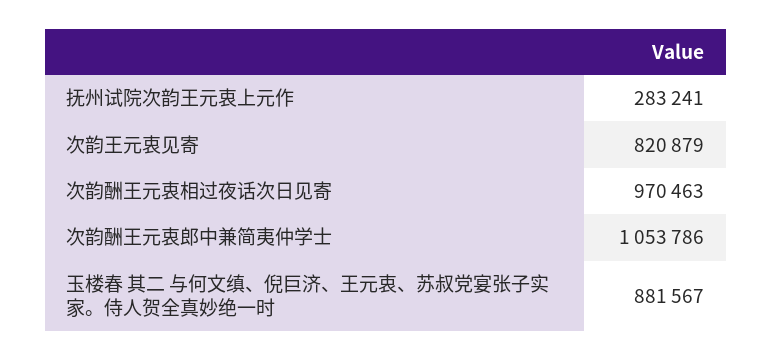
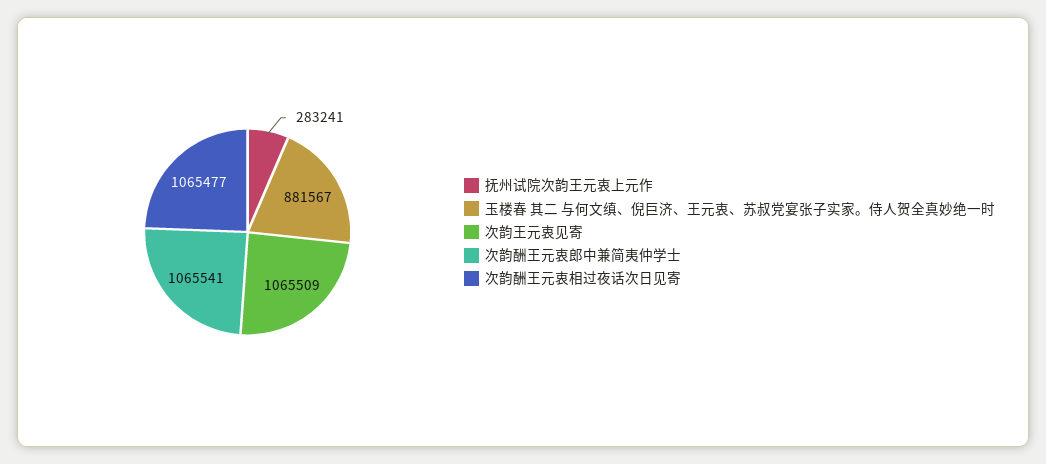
次韵王元衷见寄: 820879 -> 1065509
次韵酬王元衷相过夜话次日见寄: 970463 -> 1065477
次韵酬王元衷郎中兼简夷仲学士: 1053786 -> 1065541

